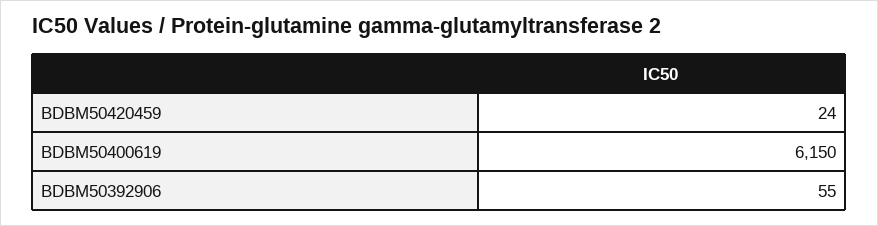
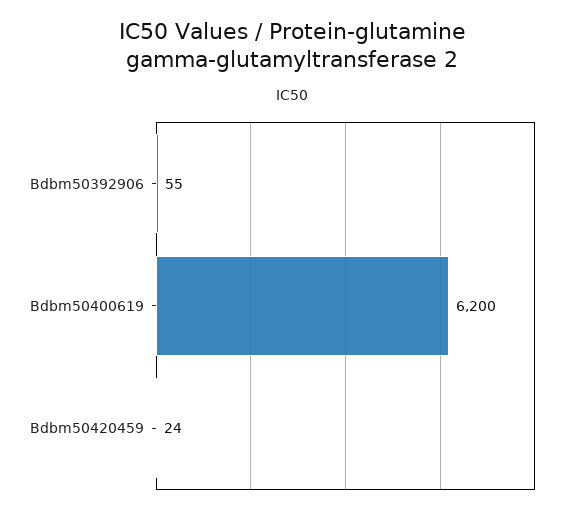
BDBM50400619: 6150 -> 6200

